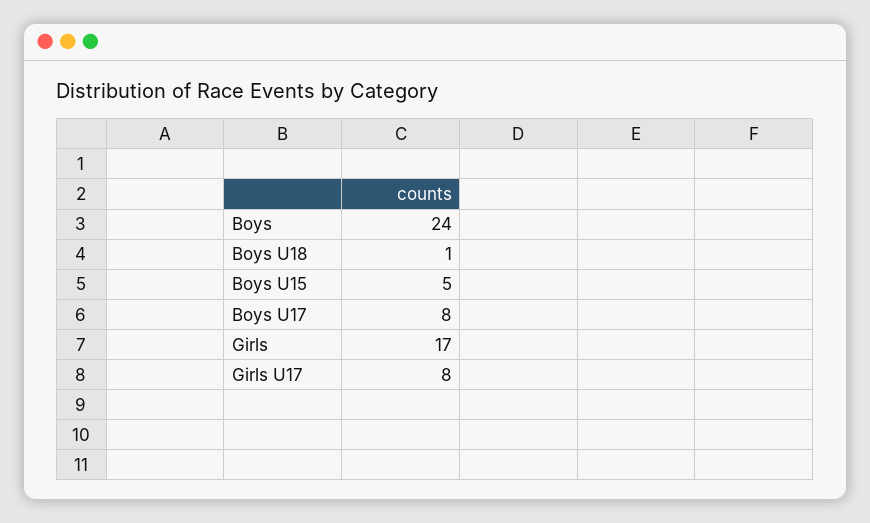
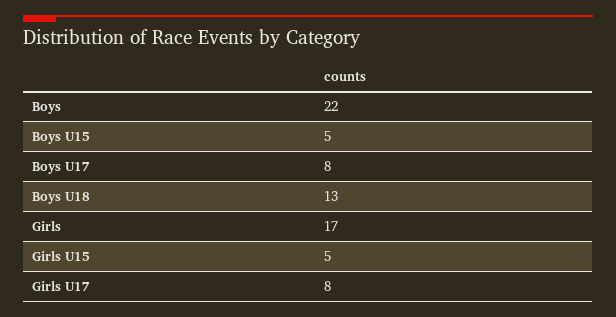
Boys: 24 -> 22
Boys U18: 1 -> 13
Girls U15: none -> 5

